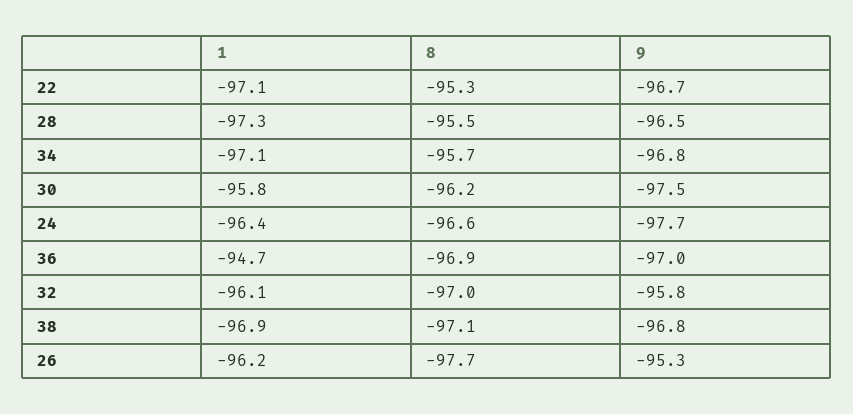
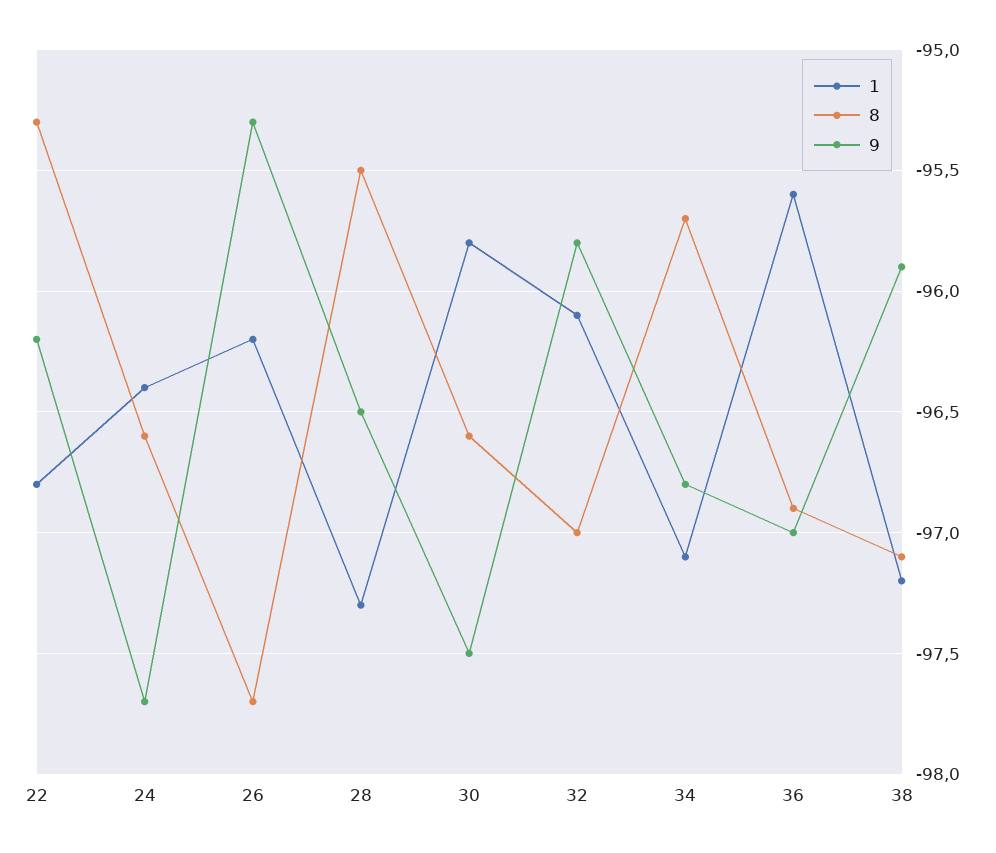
1, 22: -97.1 -> -96.8
9, 22: -96.7 -> -96.2
8, 30: -96.2 -> -96.6
1, 36: -94.7 -> -95.6
1, 38: -96.9 -> -97.2
9, 38: -96.8 -> -95.9

